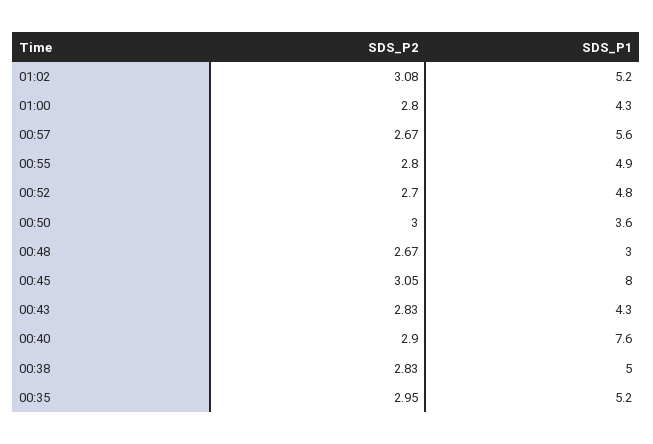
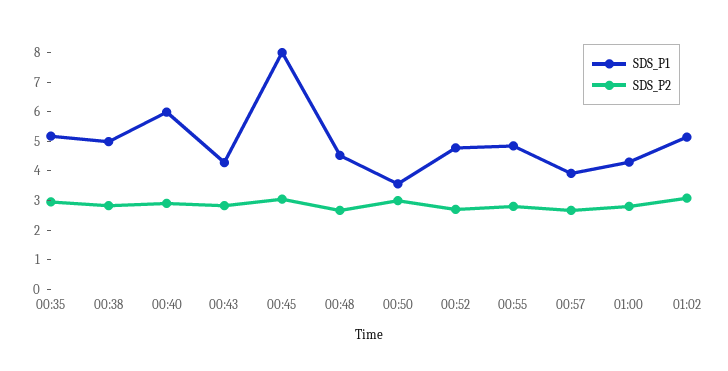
SDS_P1, 00:57: 5.6 -> 4
SDS_P1, 00:48: 3 -> 4.5
SDS_P1, 00:40: 7.6 -> 6

